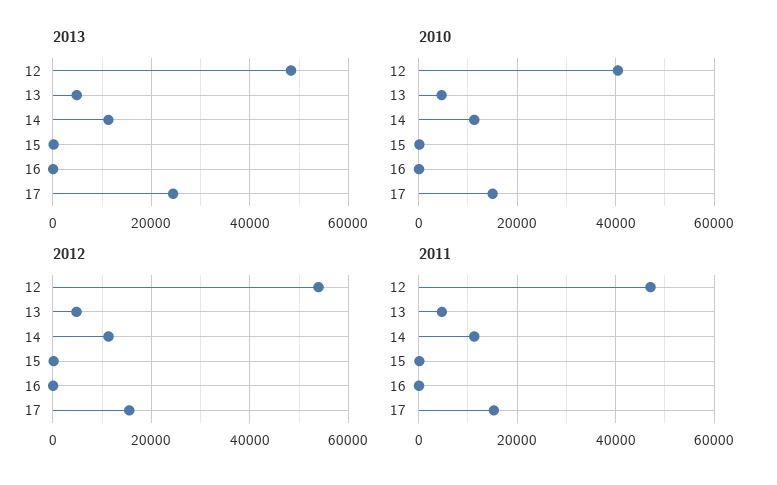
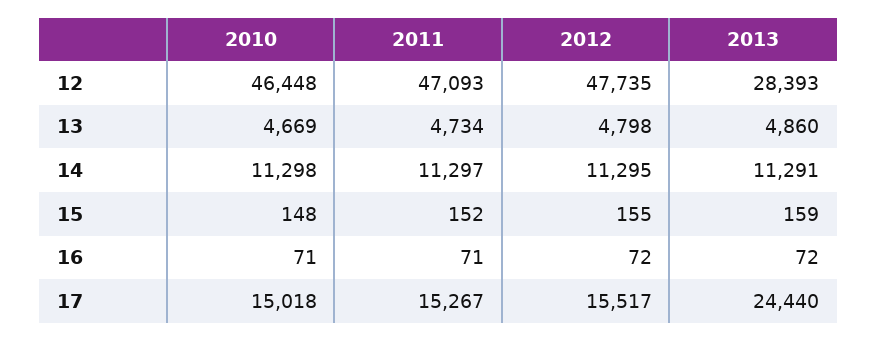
2013, 12: 48000 -> 28393
2010, 12: 40000 -> 46448
2012, 12: 54000 -> 47735

